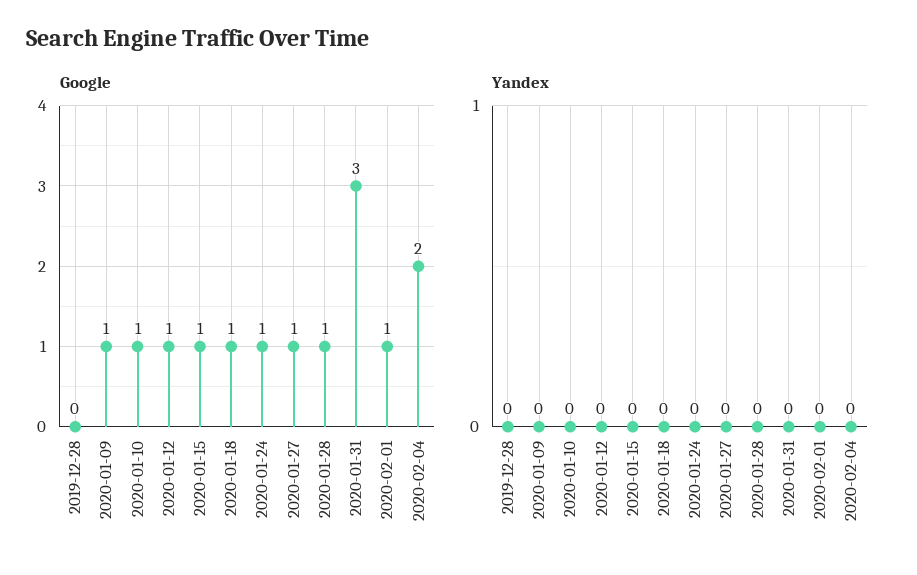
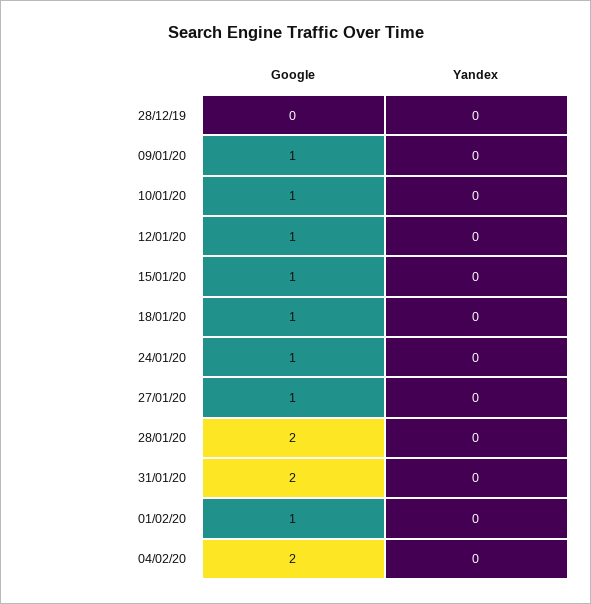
Google, 2020-01-28: 1 -> 2
Google, 2020-01-31: 3 -> 2

